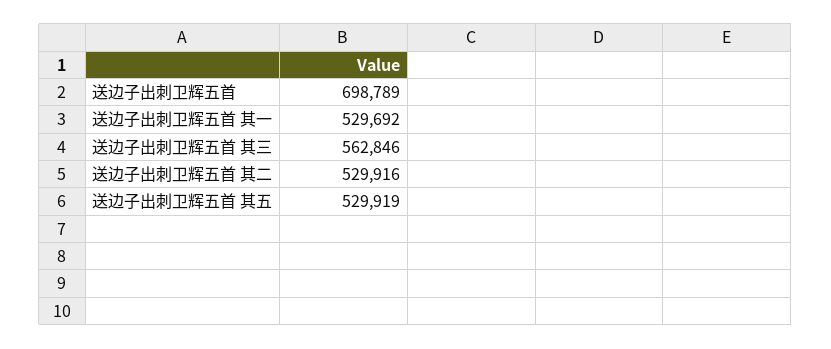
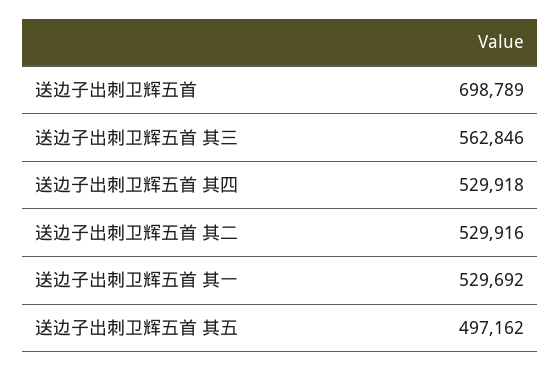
送边子出刺卫辉五首 其五: 529919 -> 497162
送边子出刺卫辉五首 其四: none -> 529918

